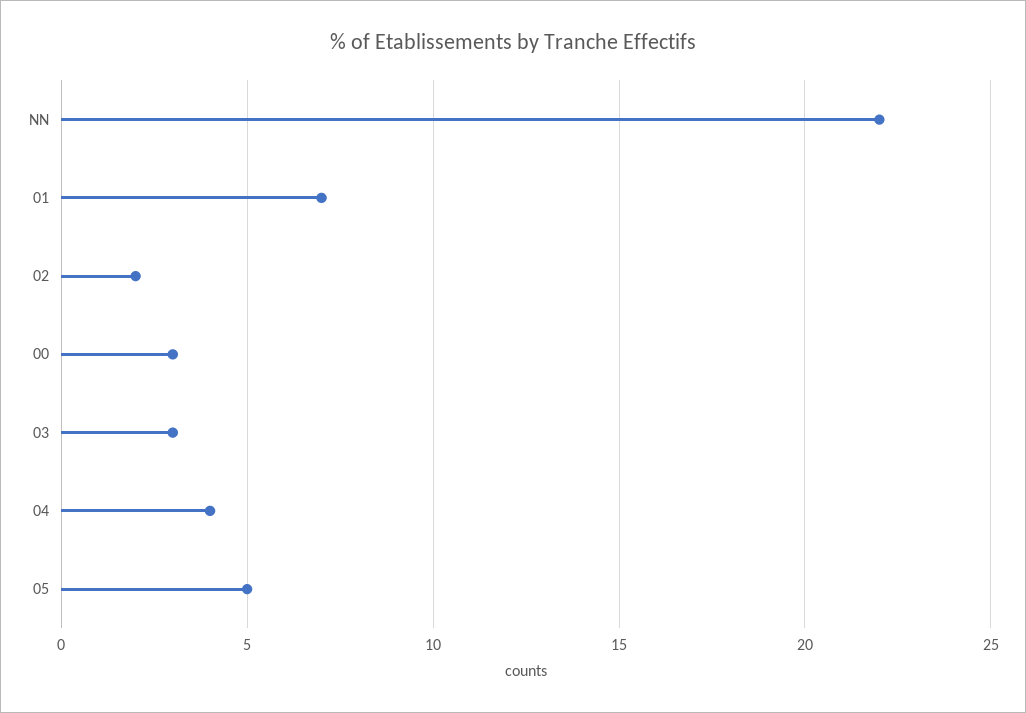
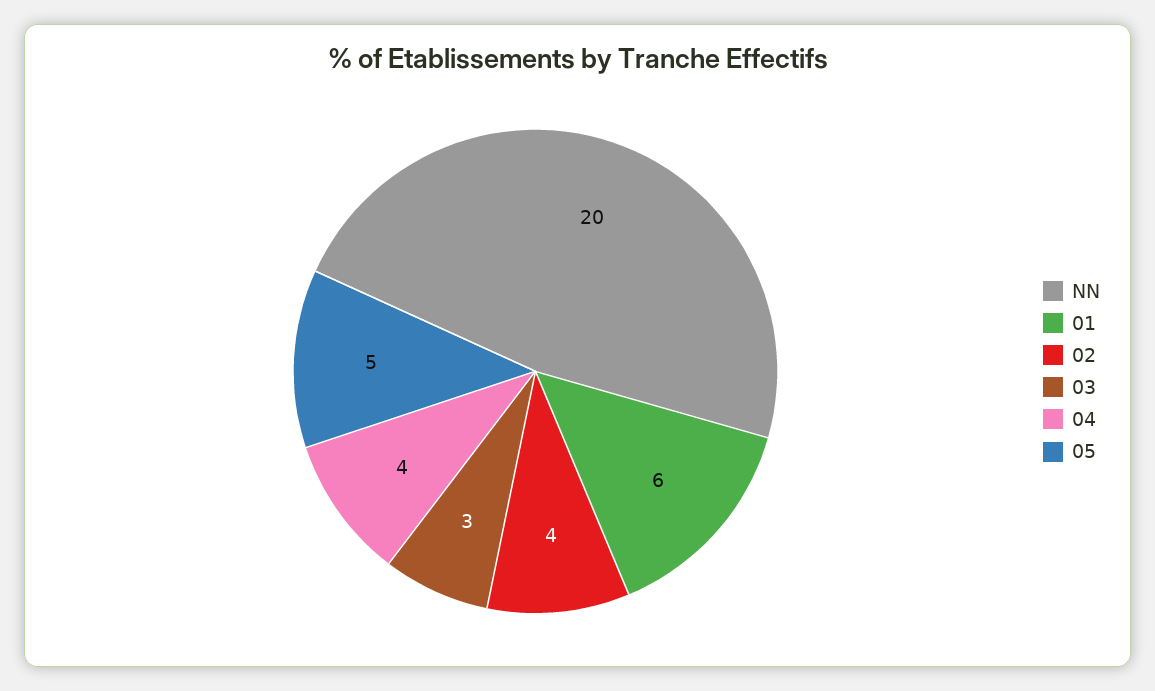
NN: 22 -> 20
01: 7 -> 6
02: 2 -> 4
00: 3 -> none

